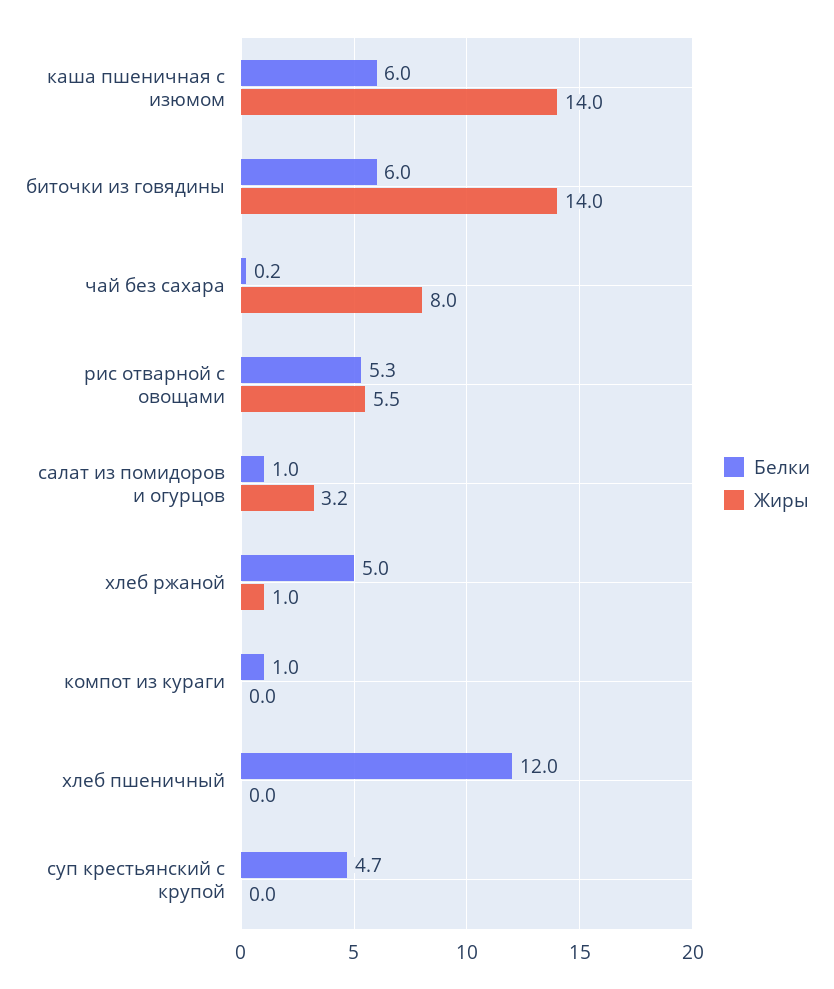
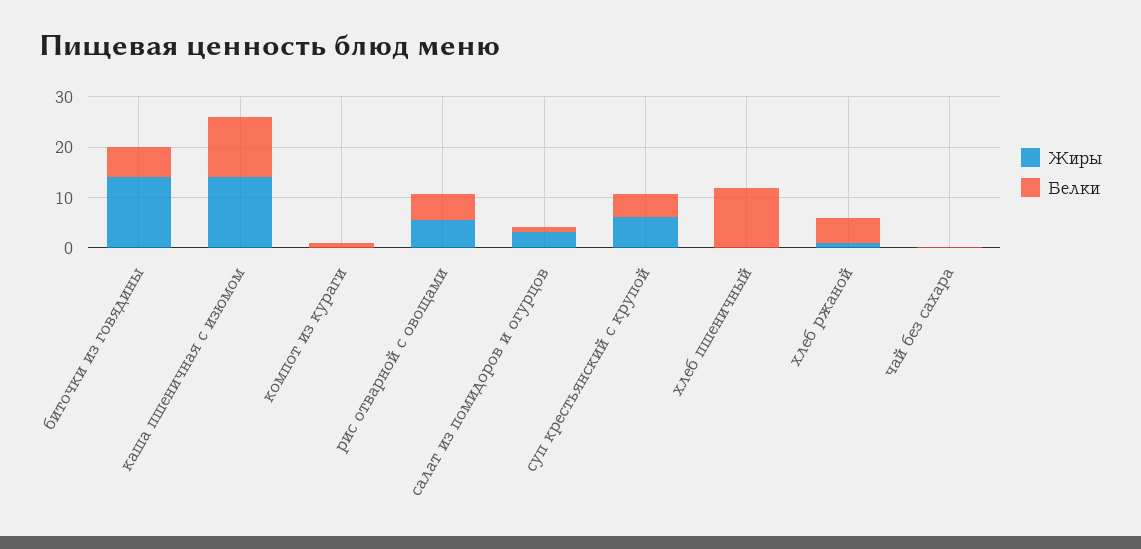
Белки, каша пшеничная с изюмом: 6 -> 12
Жиры, чай без сахара: 8 -> 0
Жиры, суп крестьянский с крупой: 0 -> 6

